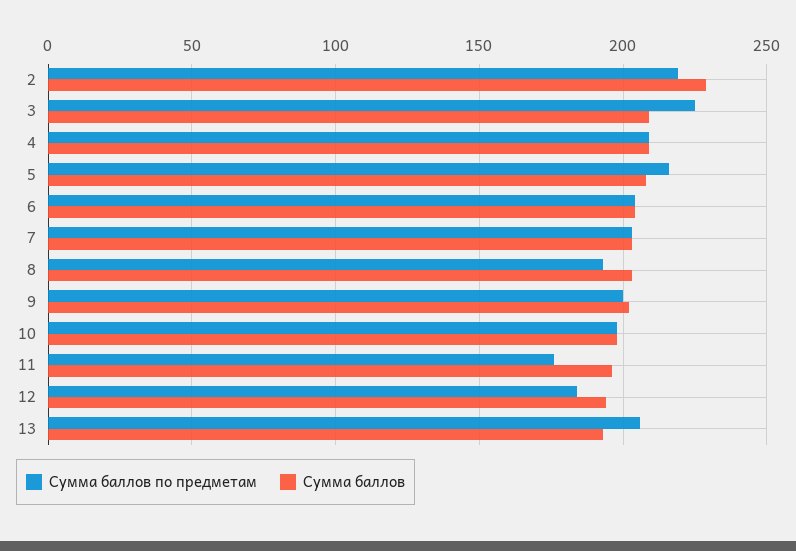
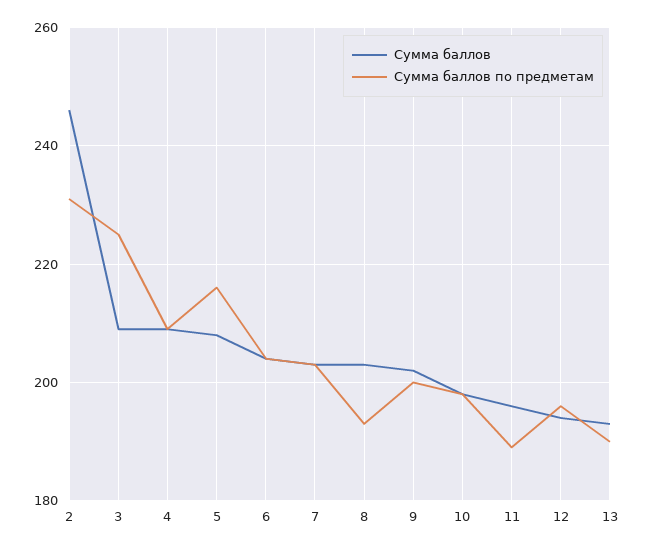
Сумма баллов по предметам, 2: 220 -> 230
Сумма баллов, 2: 230 -> 245
Сумма баллов по предметам, 11: 175 -> 190
Сумма баллов по предметам, 12: 185 -> 195
Сумма баллов по предметам, 13: 205 -> 190

